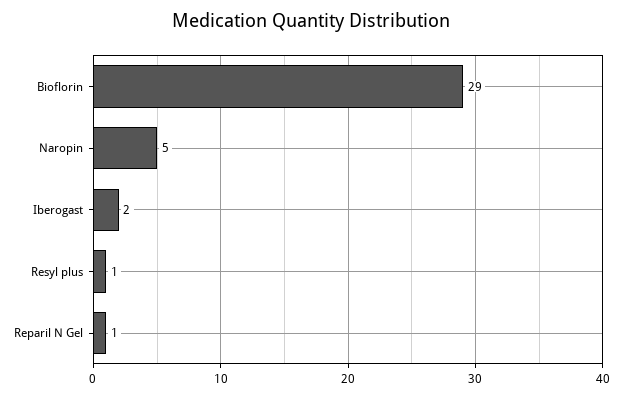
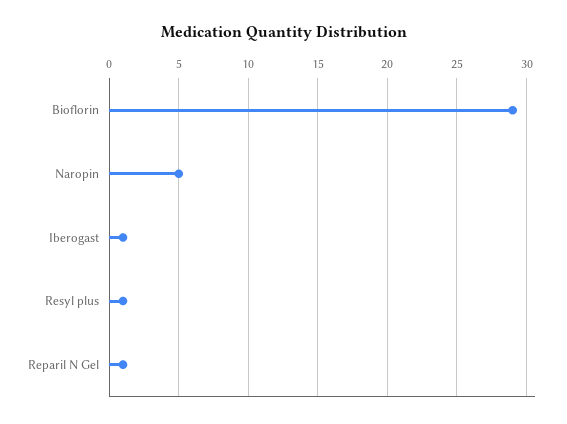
Iberogast: 2 -> 1

